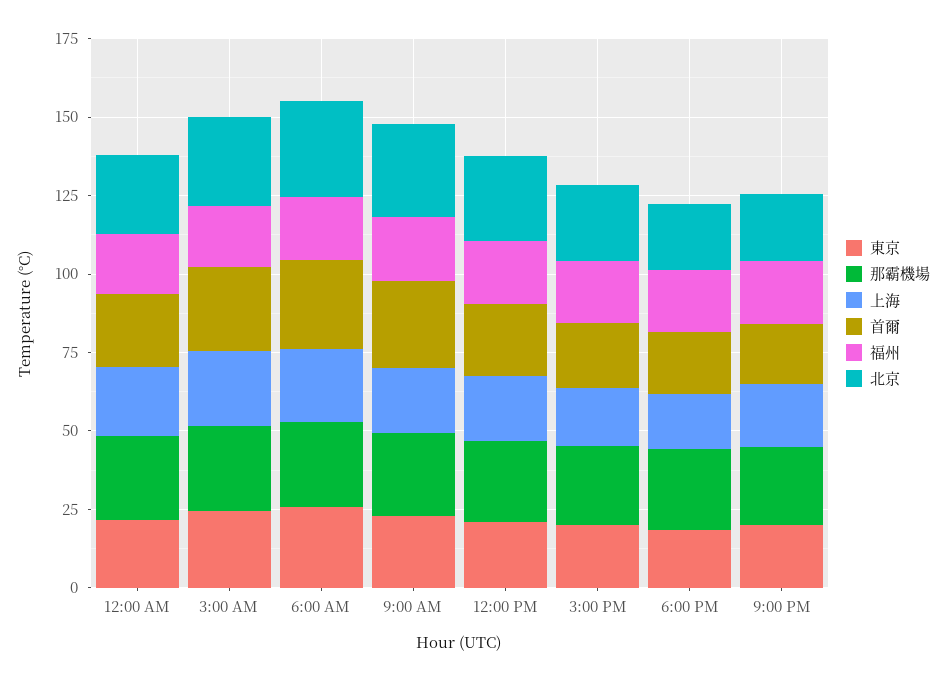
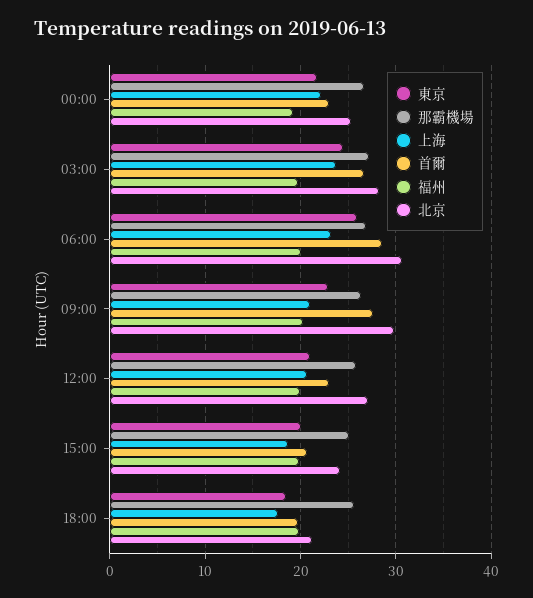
東京, 9:00 PM: 20 -> none
那霸機場, 9:00 PM: 25 -> none
上海, 9:00 PM: 20 -> none
首爾, 9:00 PM: 20 -> none
福州, 9:00 PM: 20 -> none
北京, 9:00 PM: 20 -> none

